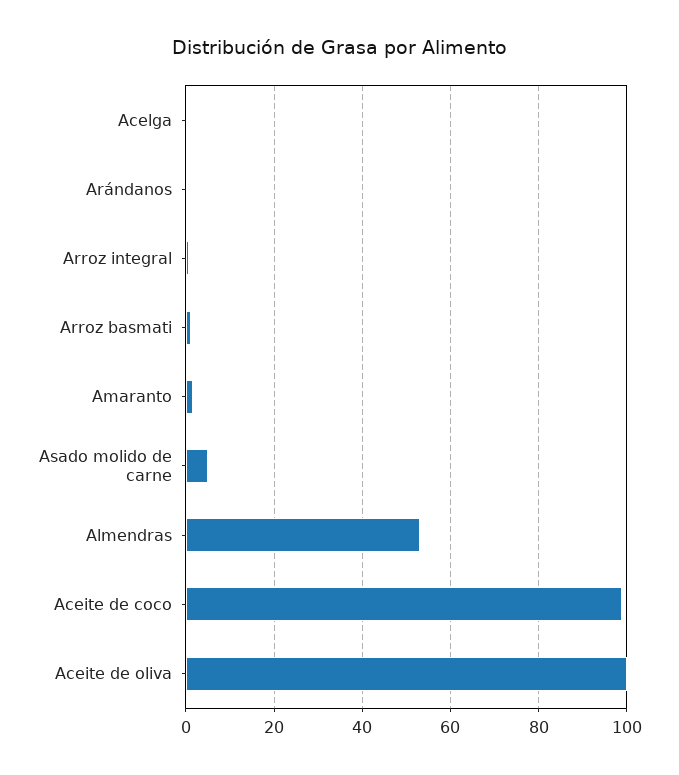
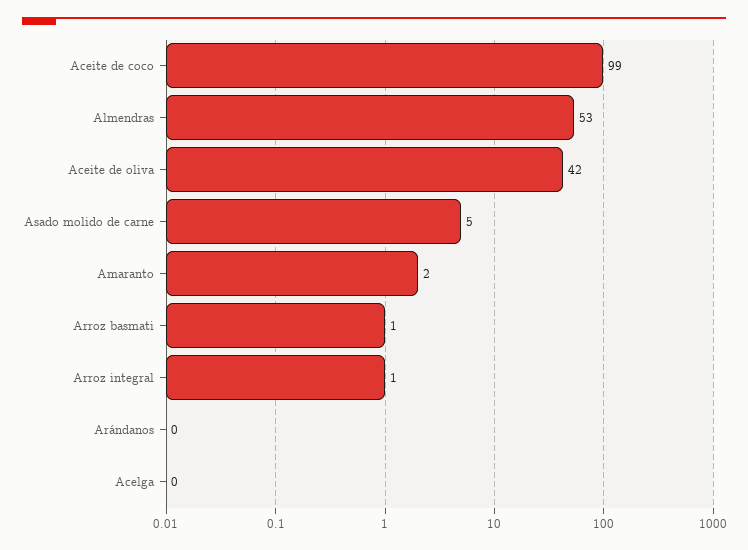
Aceite de oliva: 100 -> 42

